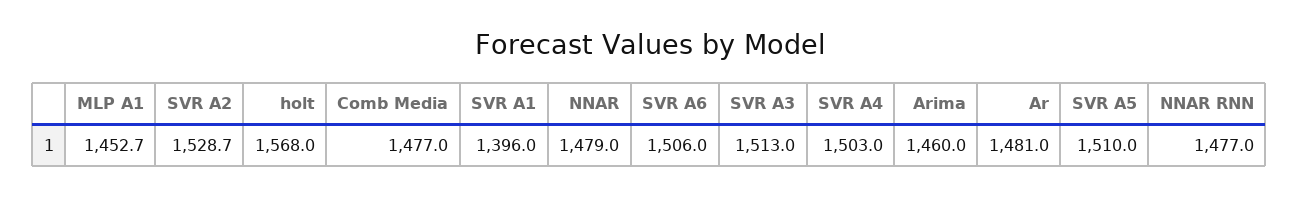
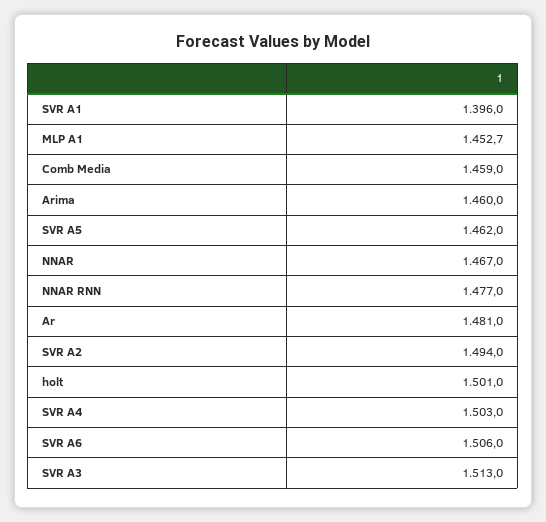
SVR A2: 1528.7 -> 1494
holt: 1568 -> 1501
Comb Media: 1477 -> 1459
NNAR: 1479 -> 1467
SVR A5: 1510 -> 1462

